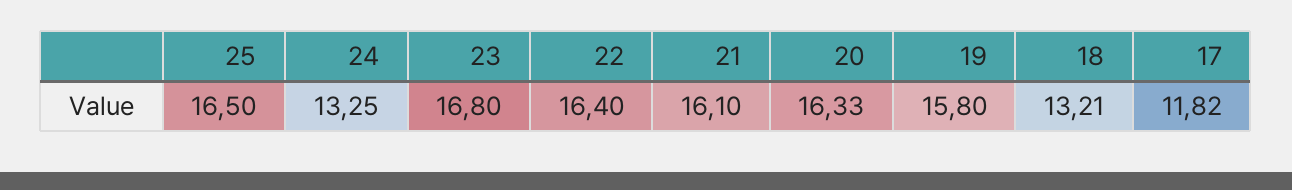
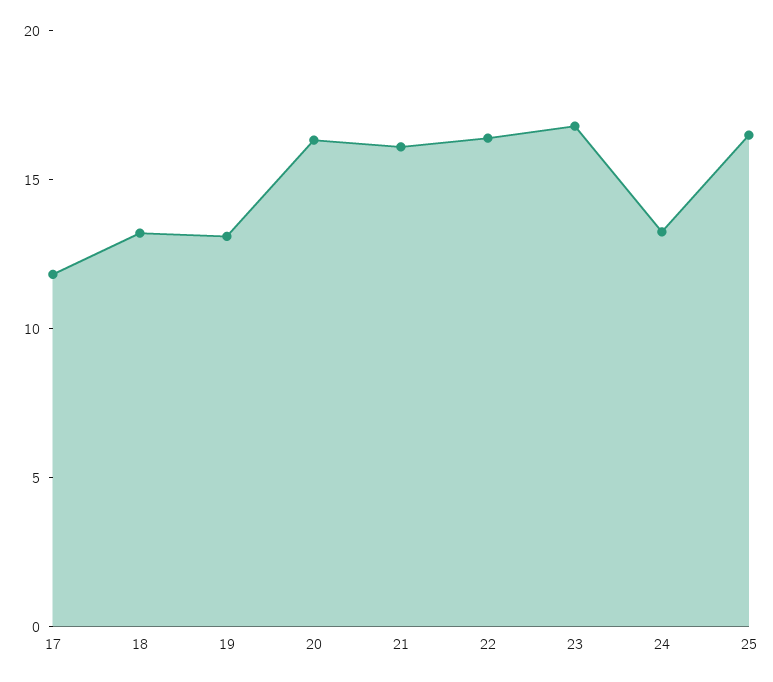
19: 15.8 -> 13

